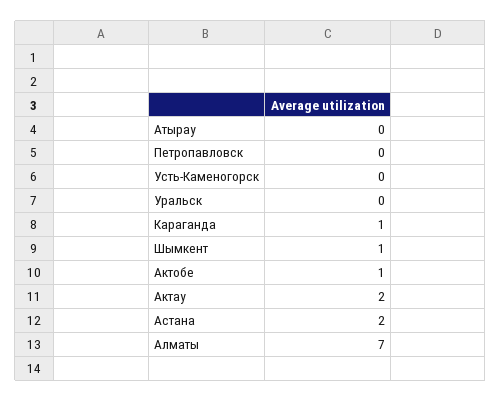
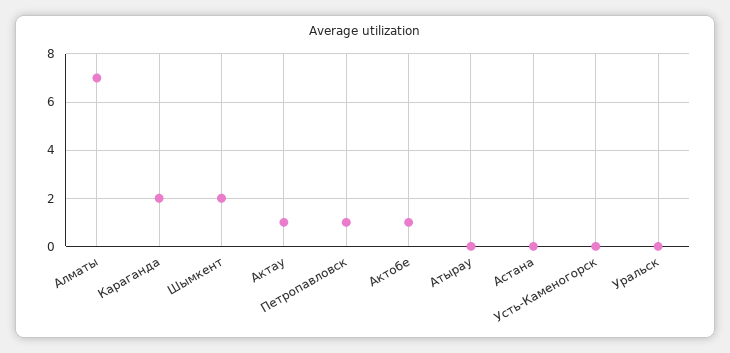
Петропавловск: 0 -> 1
Караганда: 1 -> 2
Шымкент: 1 -> 2
Актау: 2 -> 1
Астана: 2 -> 0

